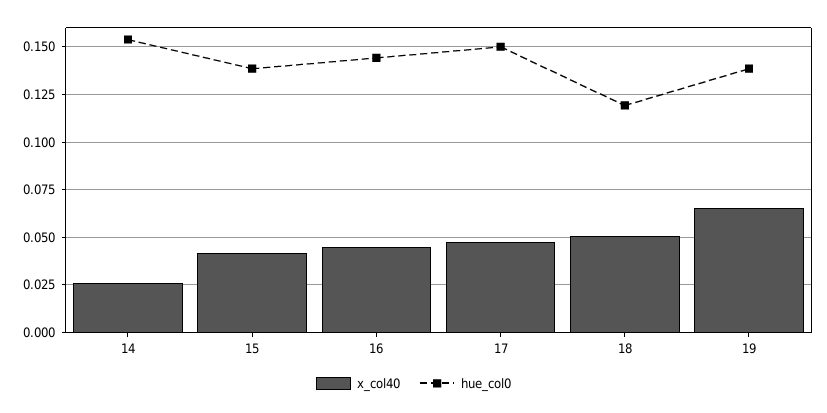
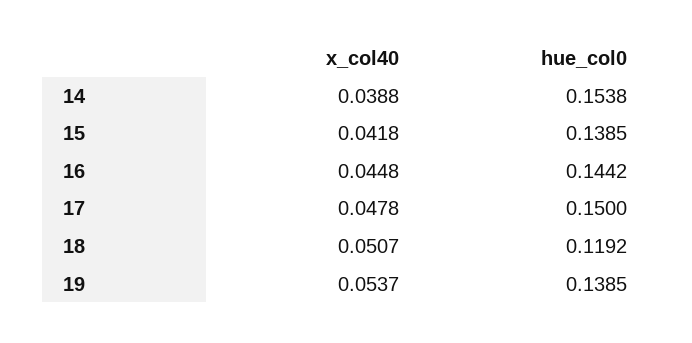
x_col40, 14: 0.025 -> 0.0388
x_col40, 19: 0.065 -> 0.0537

